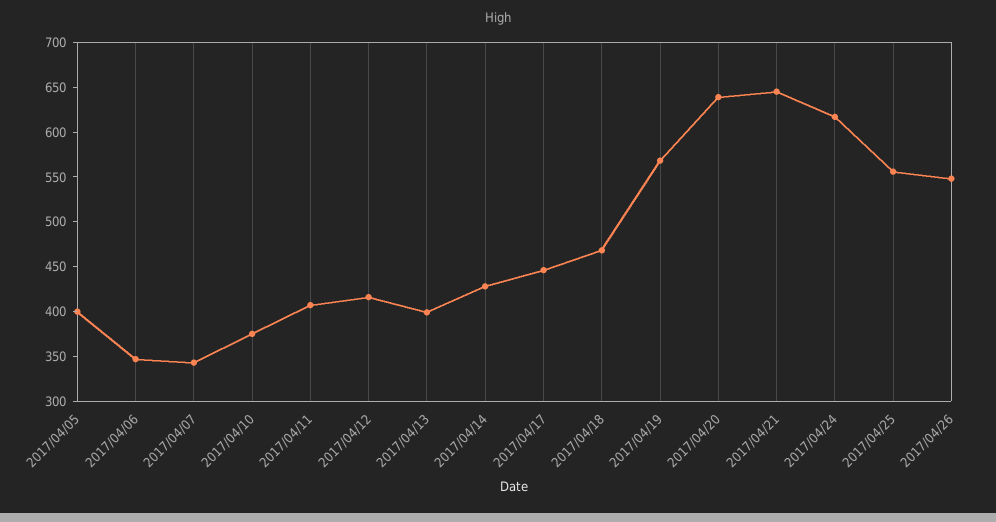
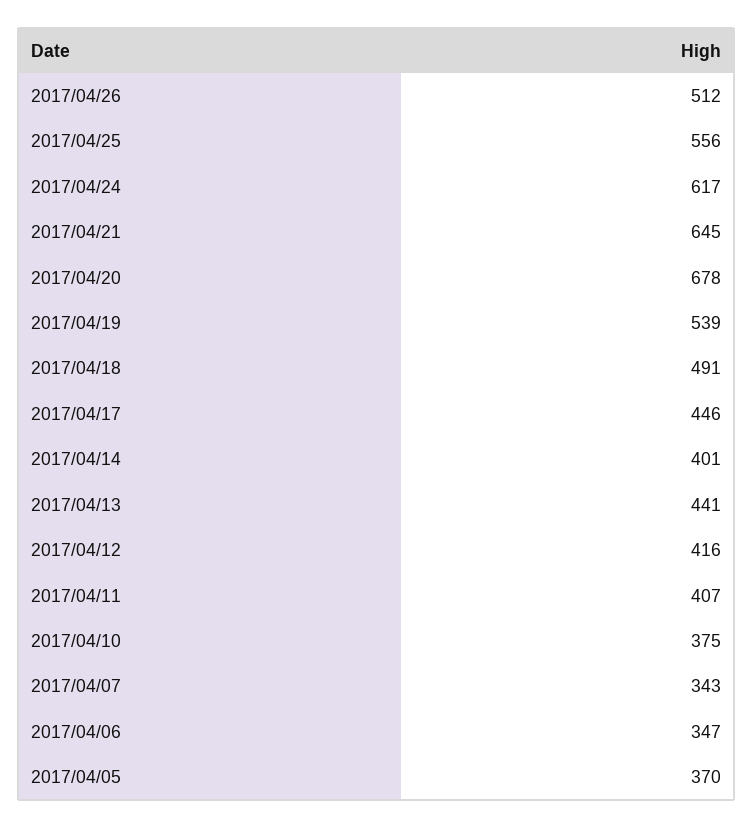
2017/04/05: 400 -> 370
2017/04/13: 400 -> 441
2017/04/14: 430 -> 401
2017/04/18: 470 -> 491
2017/04/19: 570 -> 539
2017/04/20: 640 -> 678
2017/04/26: 550 -> 512

